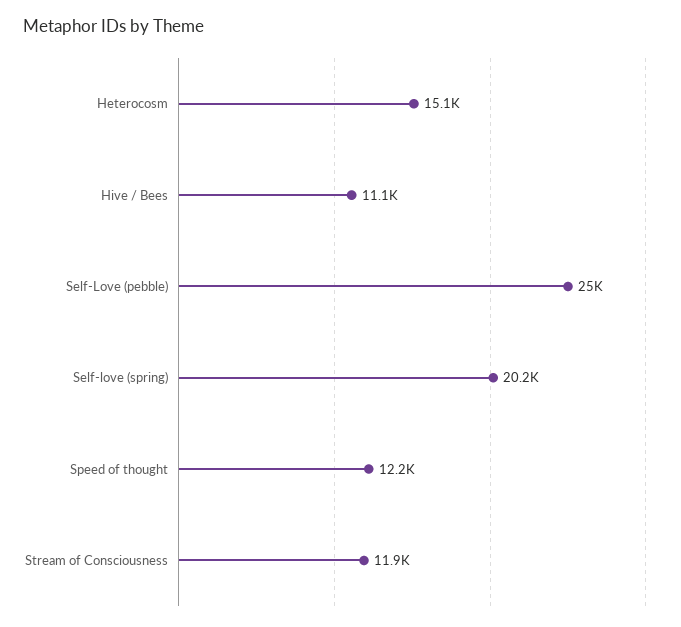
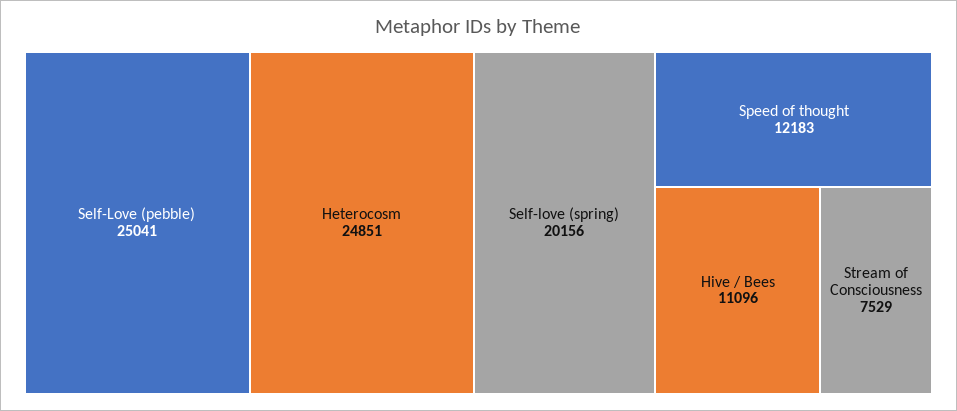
Heterocosm: 15100 -> 24851
Stream of Consciousness: 11900 -> 7529

